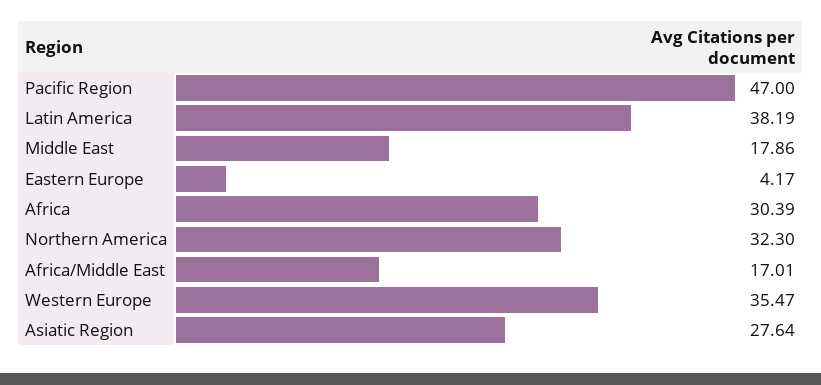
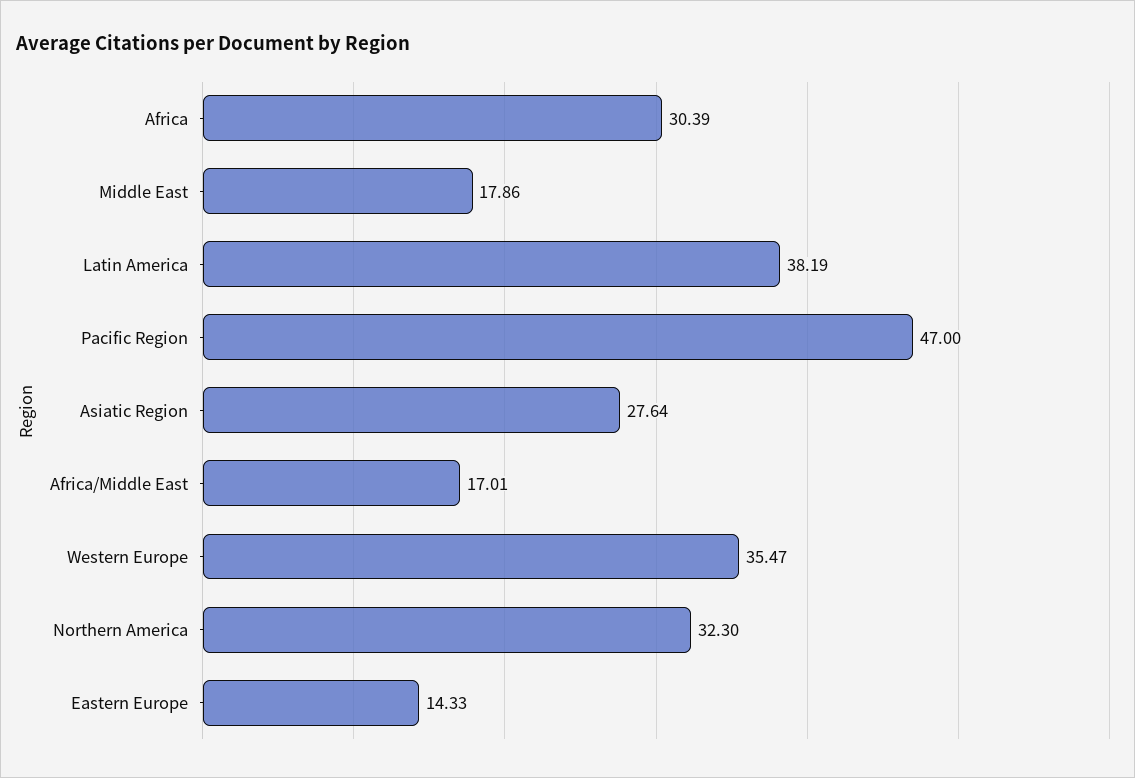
Eastern Europe: 4.17 -> 14.33

